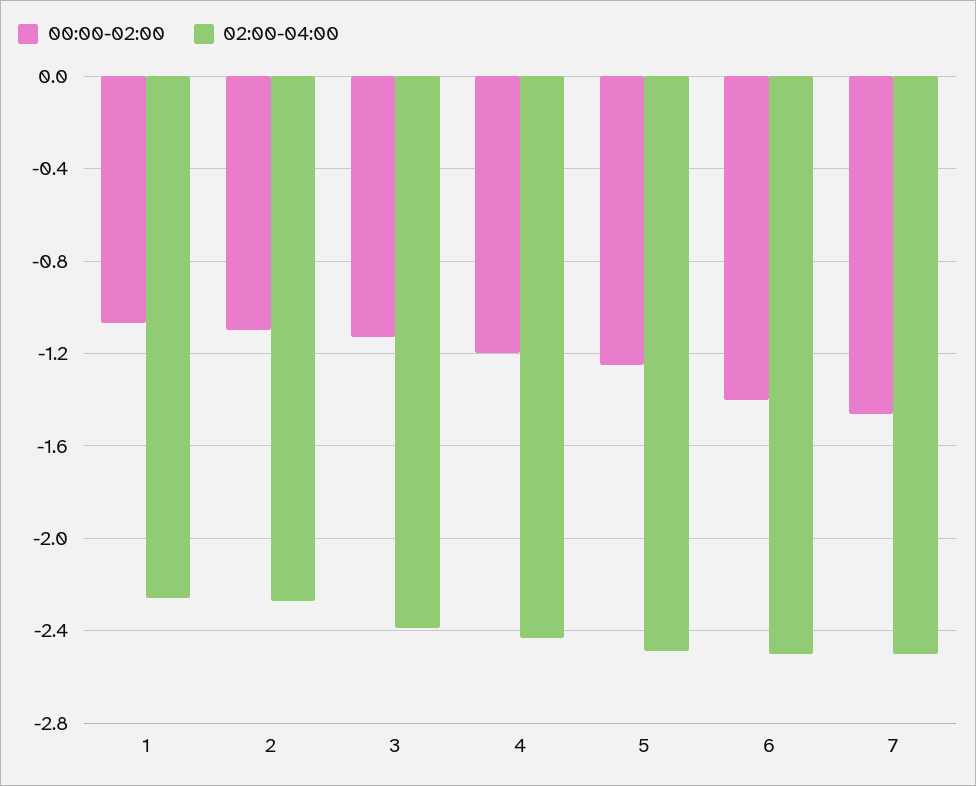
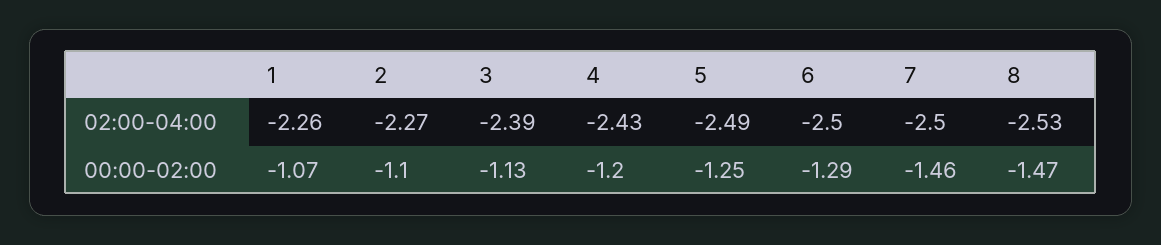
00:00-02:00, 6: -1.4 -> -1.29
02:00-04:00, 8: none -> -2.53
00:00-02:00, 8: none -> -1.47

